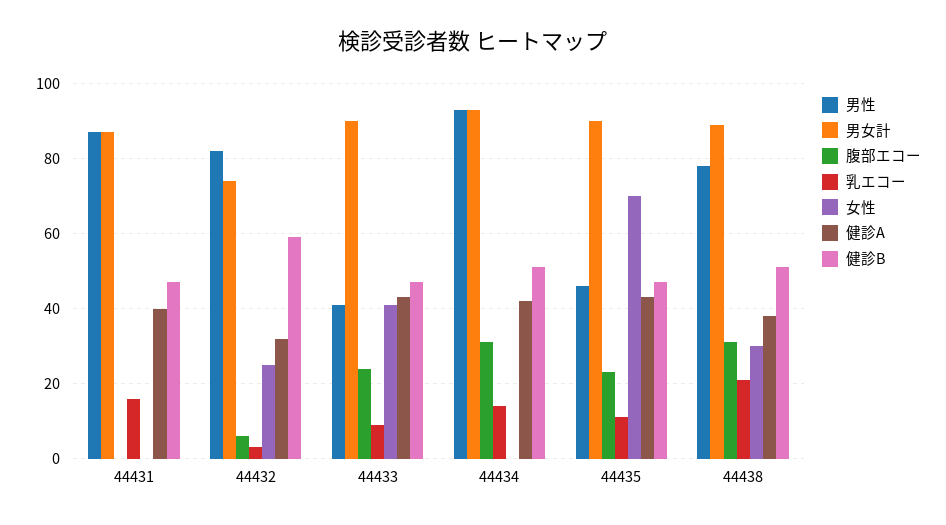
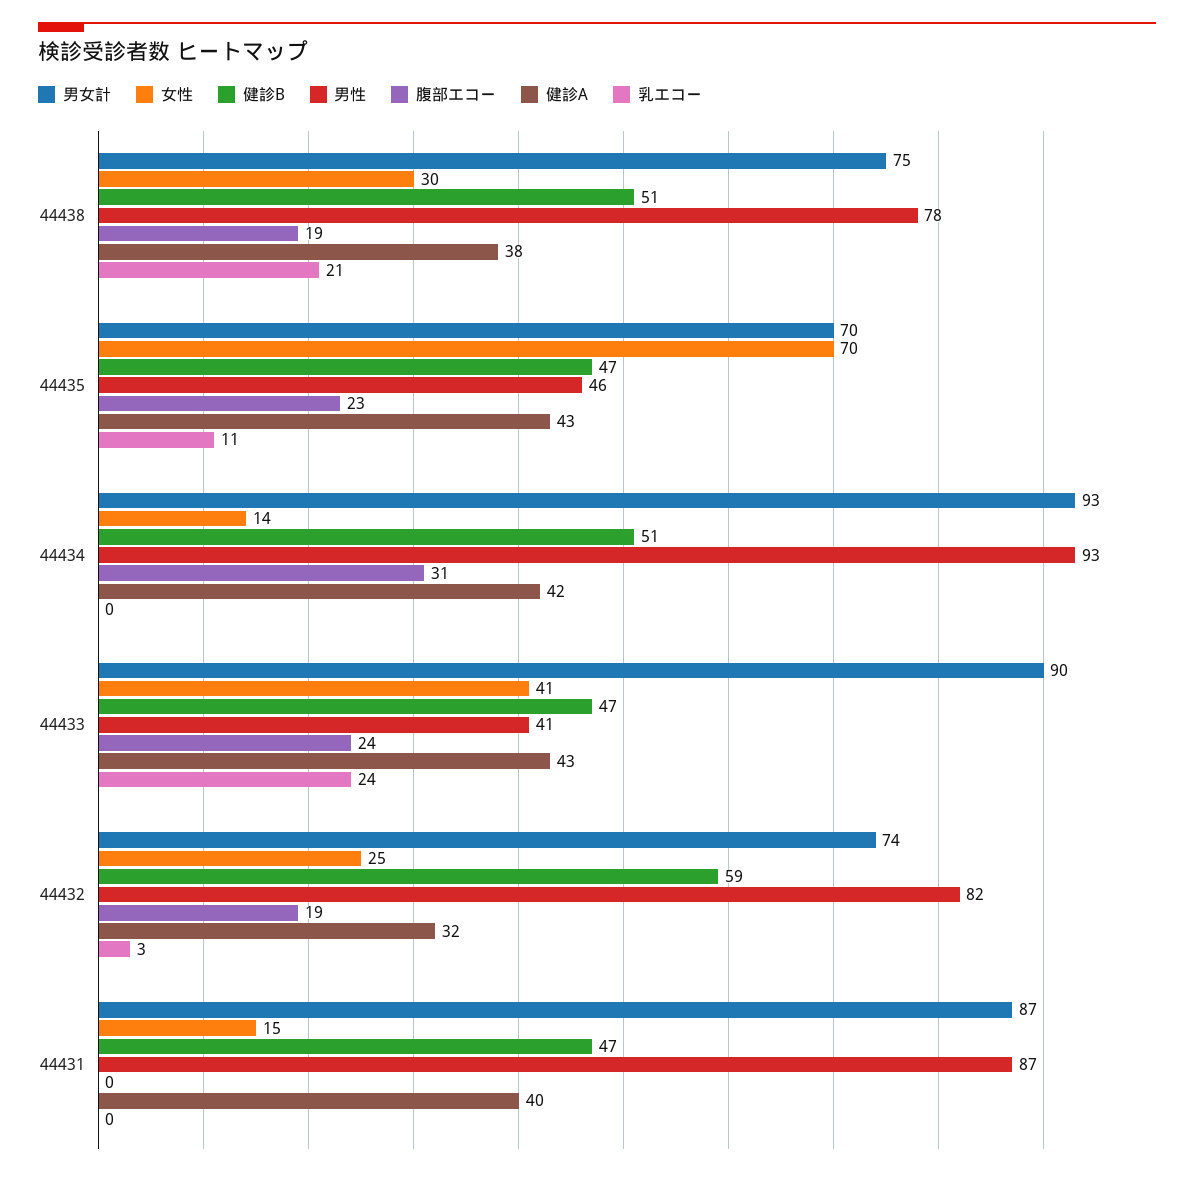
乳エコー, 44431: 15 -> 0
女性, 44431: 0 -> 15
腹部エコー, 44432: 5 -> 19
乳エコー, 44433: 10 -> 24
乳エコー, 44434: 15 -> 0
女性, 44434: 0 -> 14
男女計, 44435: 90 -> 70
男女計, 44438: 90 -> 75
腹部エコー, 44438: 30 -> 19

